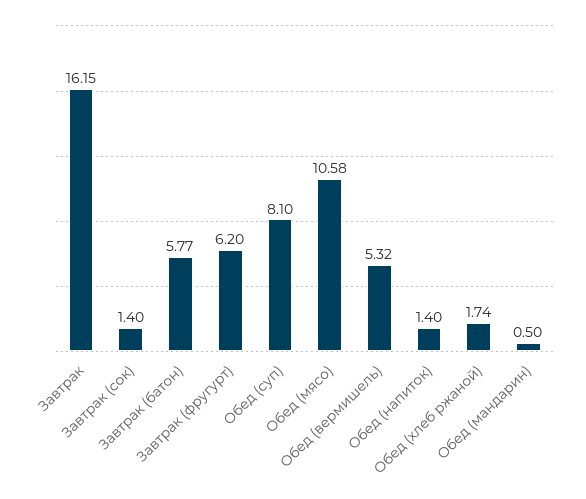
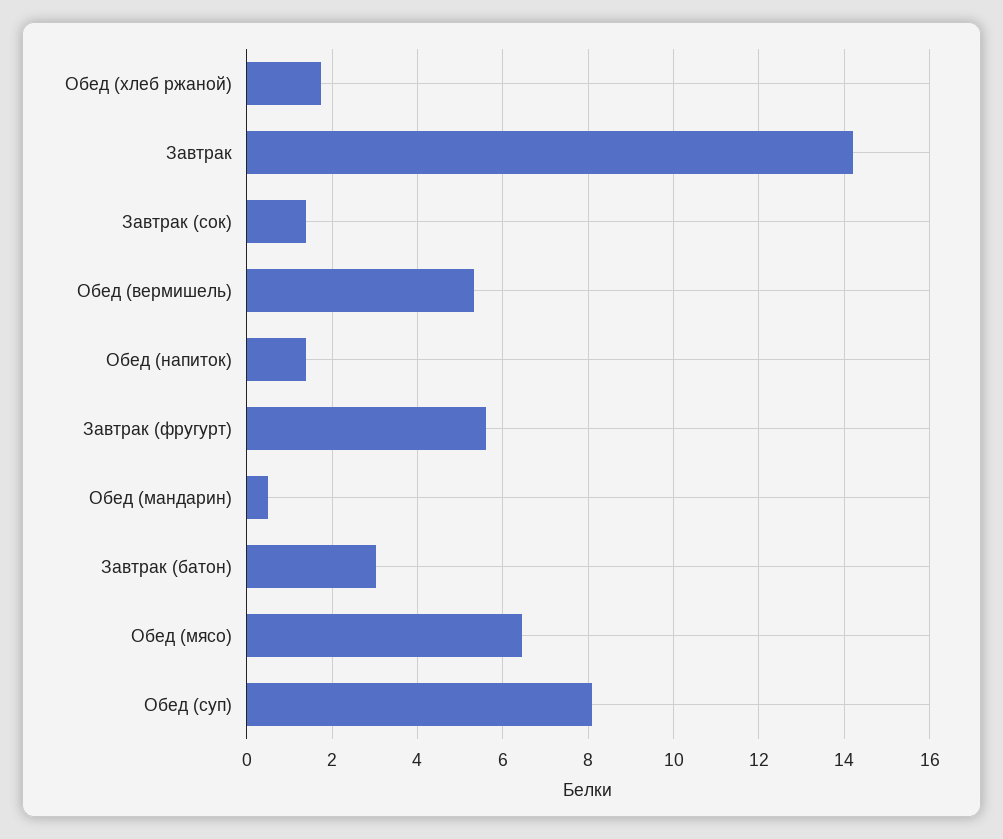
Завтрак: 16.15 -> 14.2
Завтрак (батон): 5.77 -> 3
Завтрак (фругурт): 6.2 -> 5.6
Обед (мясо): 10.58 -> 6.4

